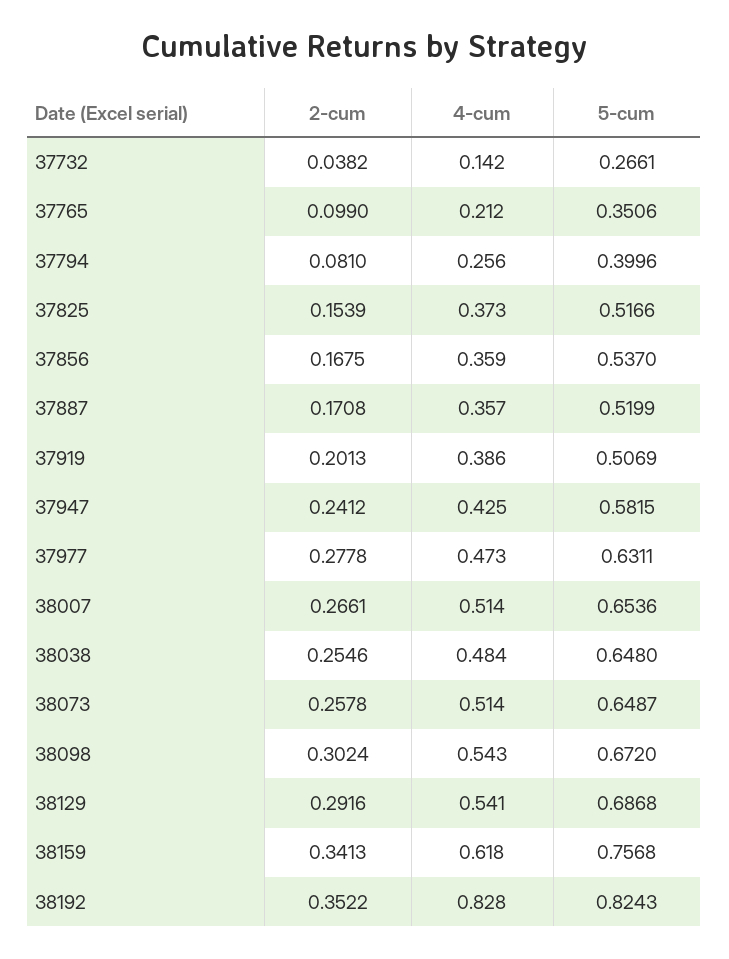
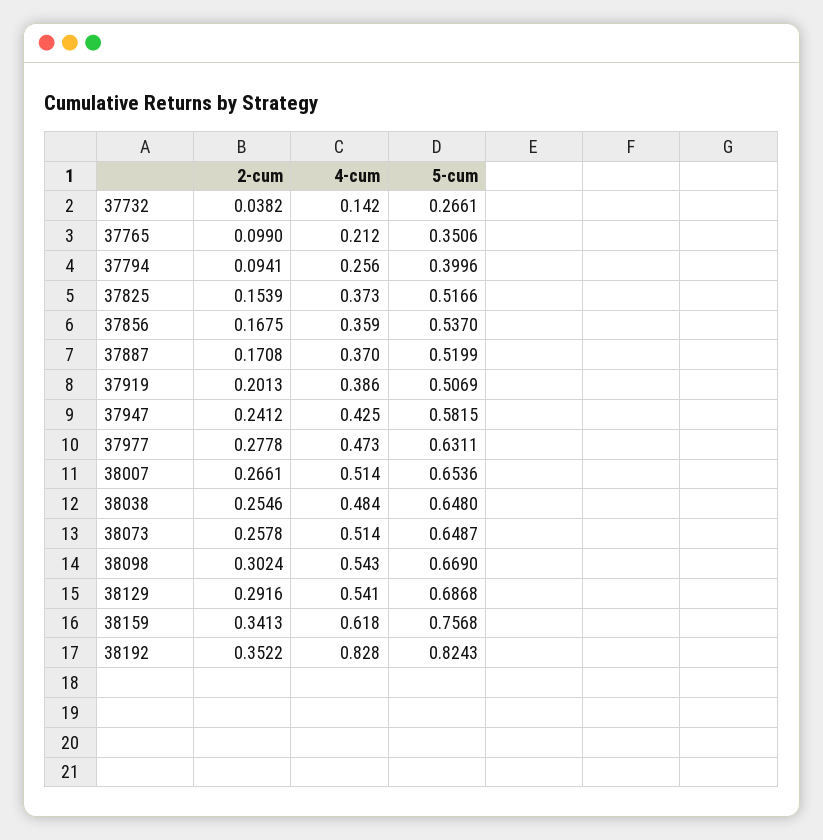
2-cum, 37794: 0.081 -> 0.0941
4-cum, 37887: 0.357 -> 0.37
5-cum, 38098: 0.672 -> 0.669

